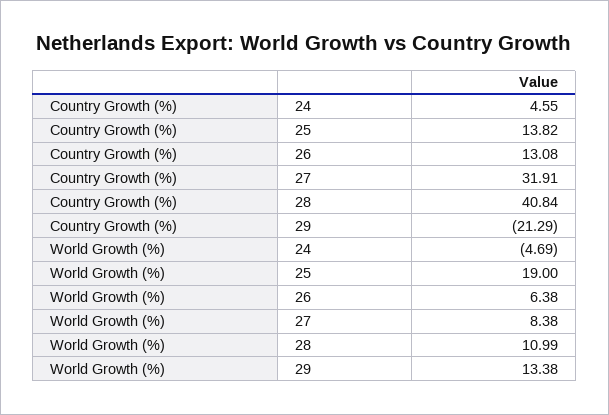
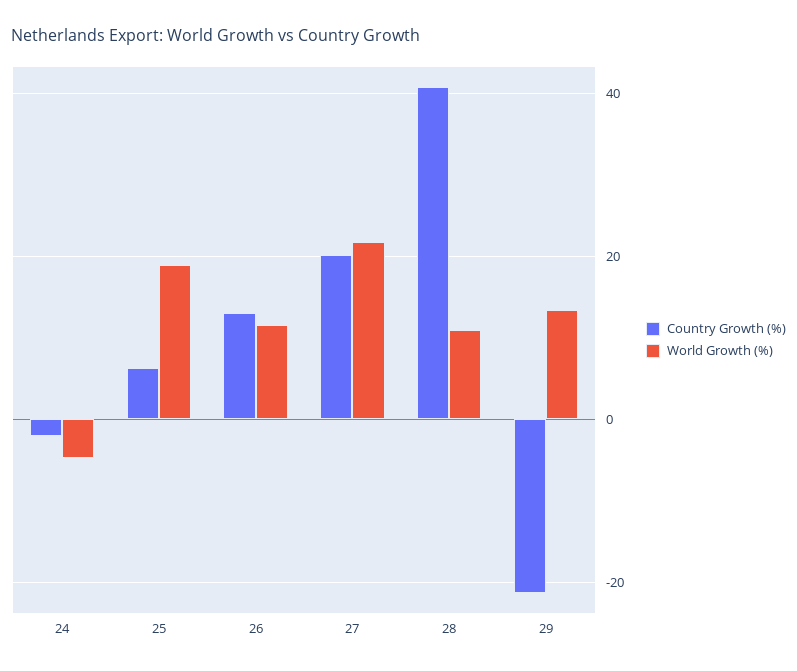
Country Growth (%), 24: 4.55 -> -2
Country Growth (%), 25: 13.82 -> 6
Country Growth (%), 27: 31.91 -> 20
World Growth (%), 26: 6.38 -> 12
World Growth (%), 27: 8.38 -> 22

